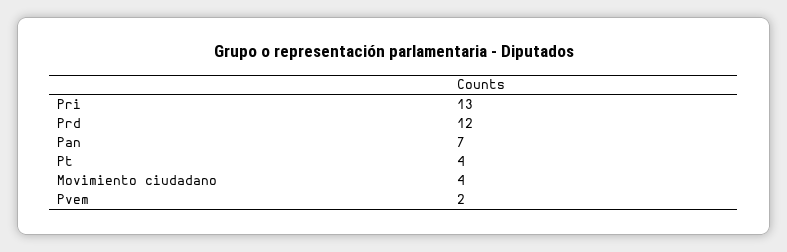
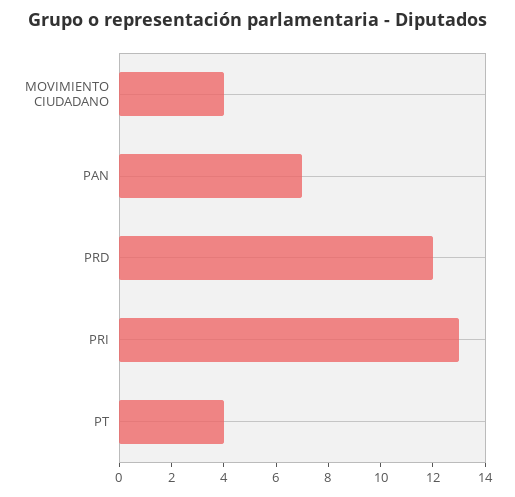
Pvem: 2 -> none

